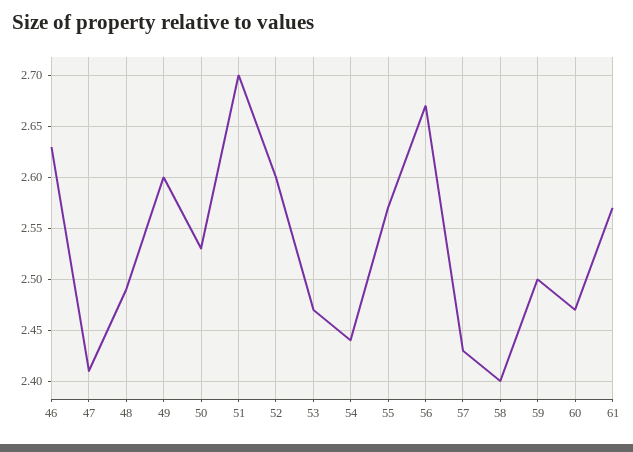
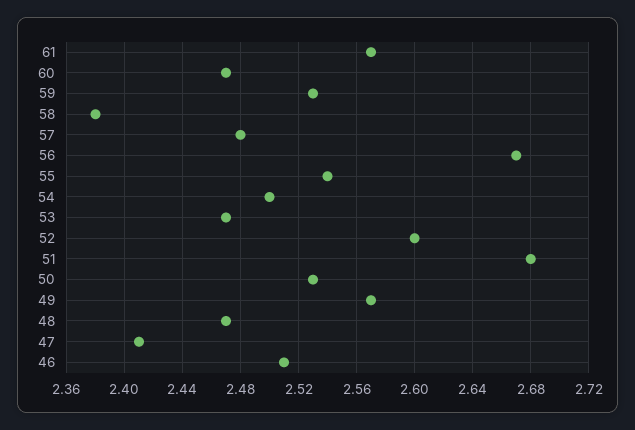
46: 2.63 -> 2.51
48: 2.49 -> 2.47
49: 2.6 -> 2.57
51: 2.7 -> 2.68
54: 2.44 -> 2.5
55: 2.57 -> 2.54
57: 2.43 -> 2.48
58: 2.4 -> 2.38
59: 2.5 -> 2.53

